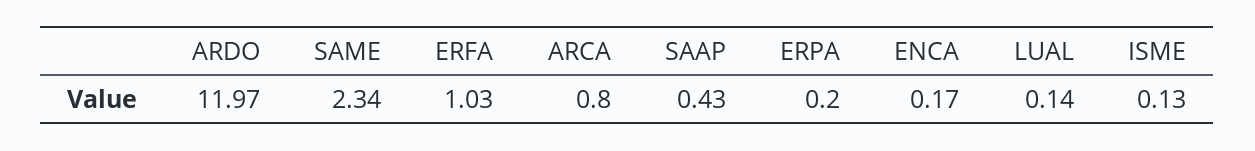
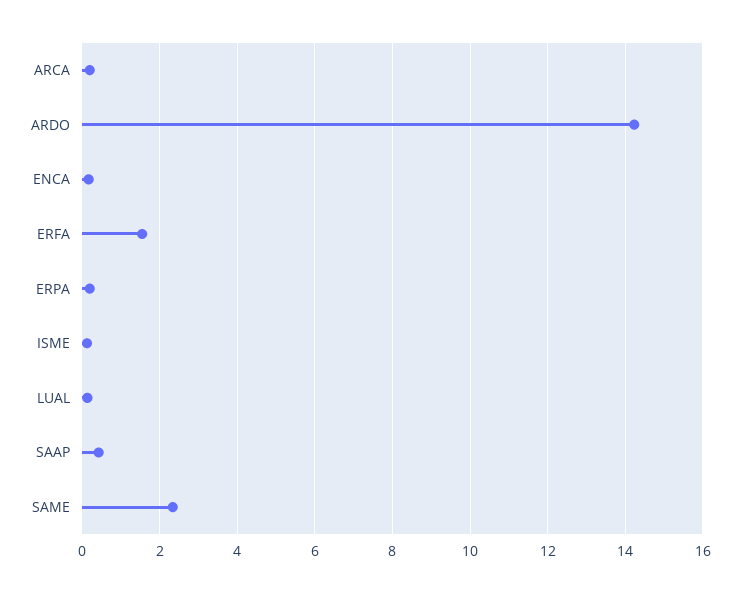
ARDO: 11.97 -> 14.2
ERFA: 1.03 -> 1.6
ARCA: 0.8 -> 0.2

